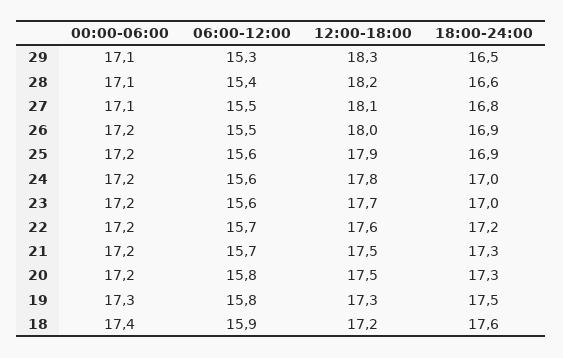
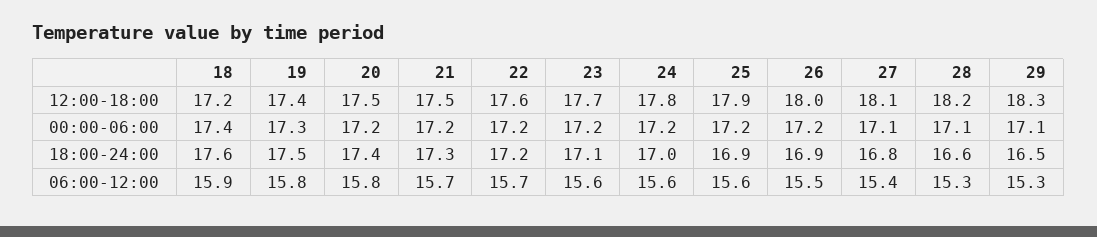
06:00-12:00, 28: 15.4 -> 15.3
06:00-12:00, 27: 15.5 -> 15.4
18:00-24:00, 23: 17 -> 17.1
18:00-24:00, 20: 17.3 -> 17.4
12:00-18:00, 19: 17.3 -> 17.4

